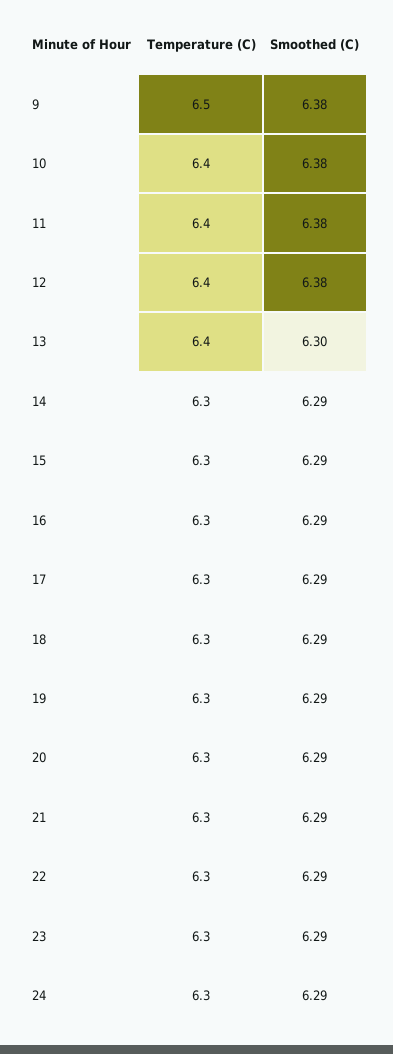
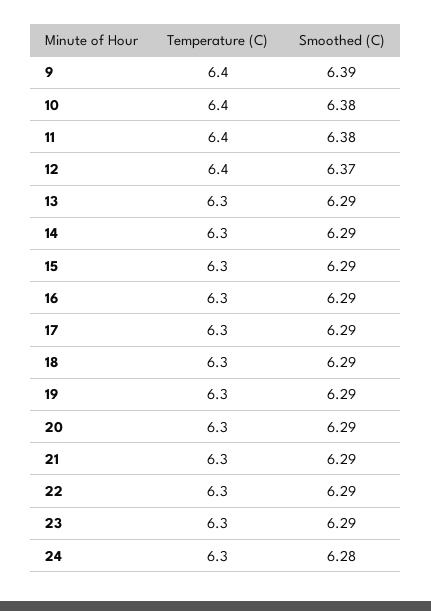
Temperature (C), 9: 6.5 -> 6.4
Smoothed (C), 9: 6.38 -> 6.39
Smoothed (C), 12: 6.38 -> 6.37
Temperature (C), 13: 6.4 -> 6.3
Smoothed (C), 13: 6.3 -> 6.29
Smoothed (C), 24: 6.29 -> 6.28

